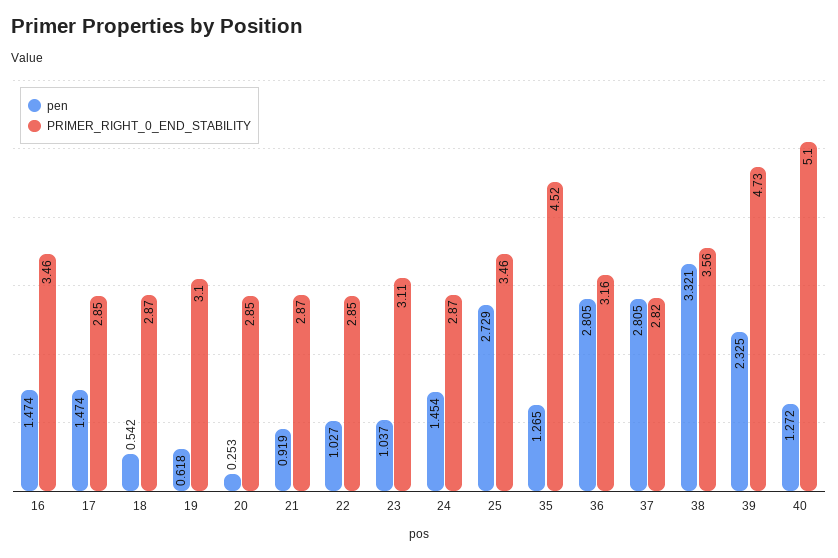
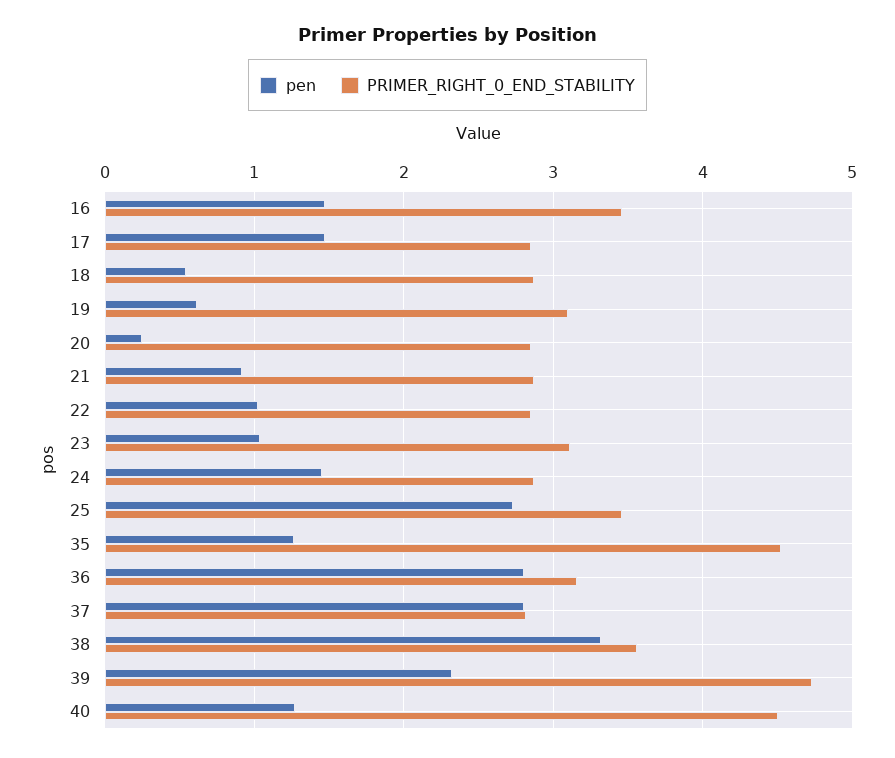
PRIMER_RIGHT_0_END_STABILITY, 40: 5.1 -> 4.5

